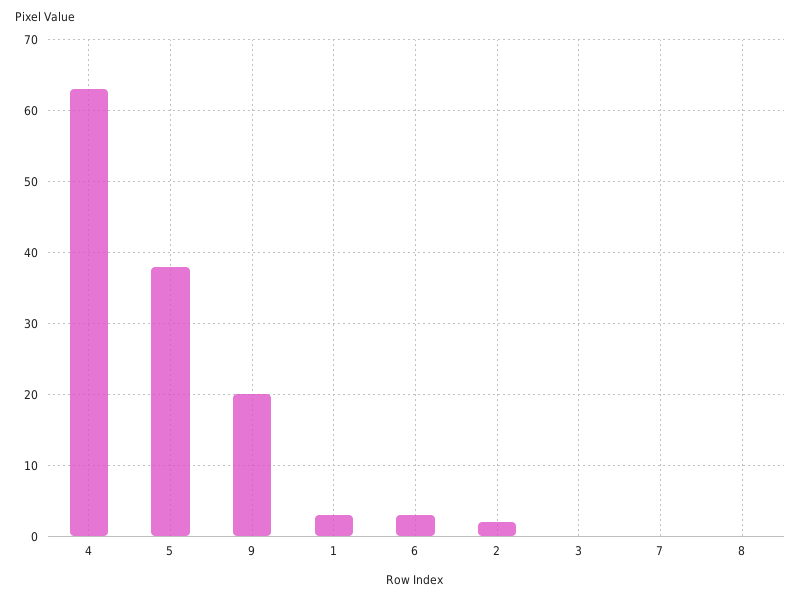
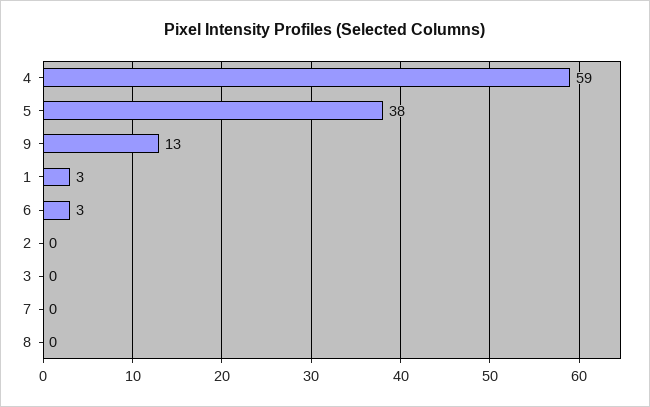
4: 63 -> 59
9: 20 -> 13
2: 2 -> 0

